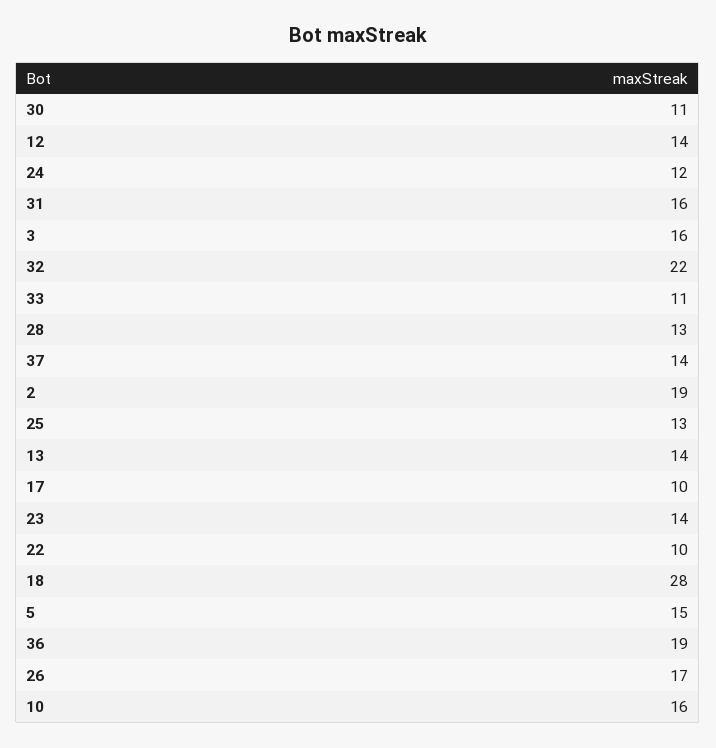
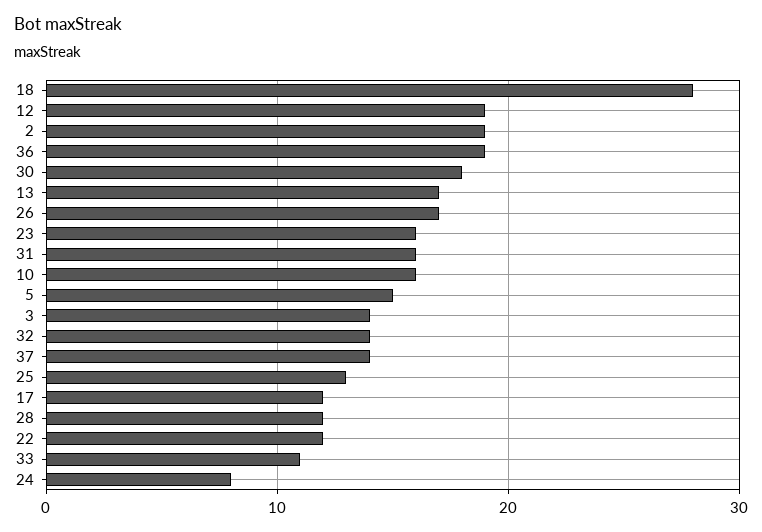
30: 11 -> 18
12: 14 -> 19
24: 12 -> 8
3: 16 -> 14
32: 22 -> 14
28: 13 -> 12
13: 14 -> 17
17: 10 -> 12
23: 14 -> 16
22: 10 -> 12

